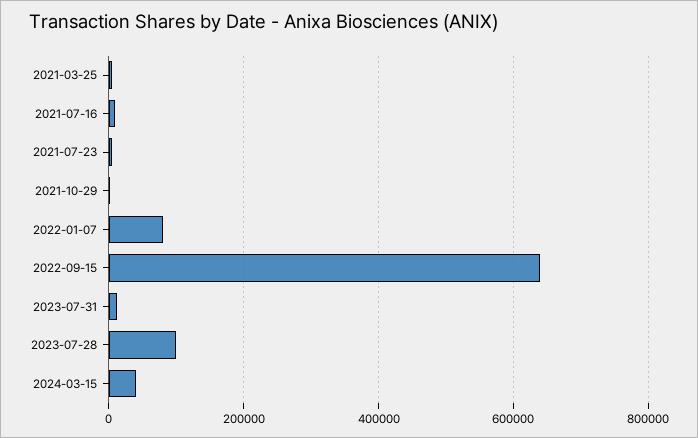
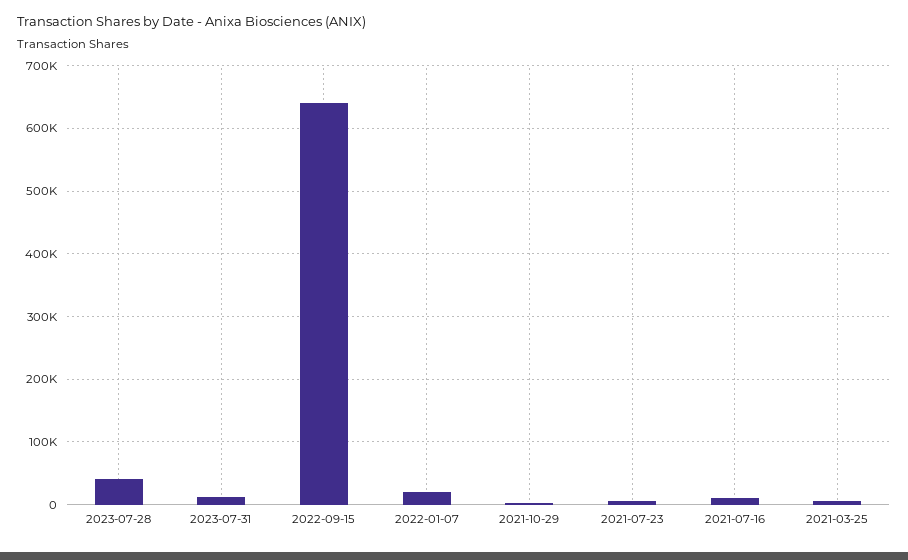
2022-01-07: 80000 -> 20000
2023-07-28: 100000 -> 40000
2024-03-15: 40000 -> none

